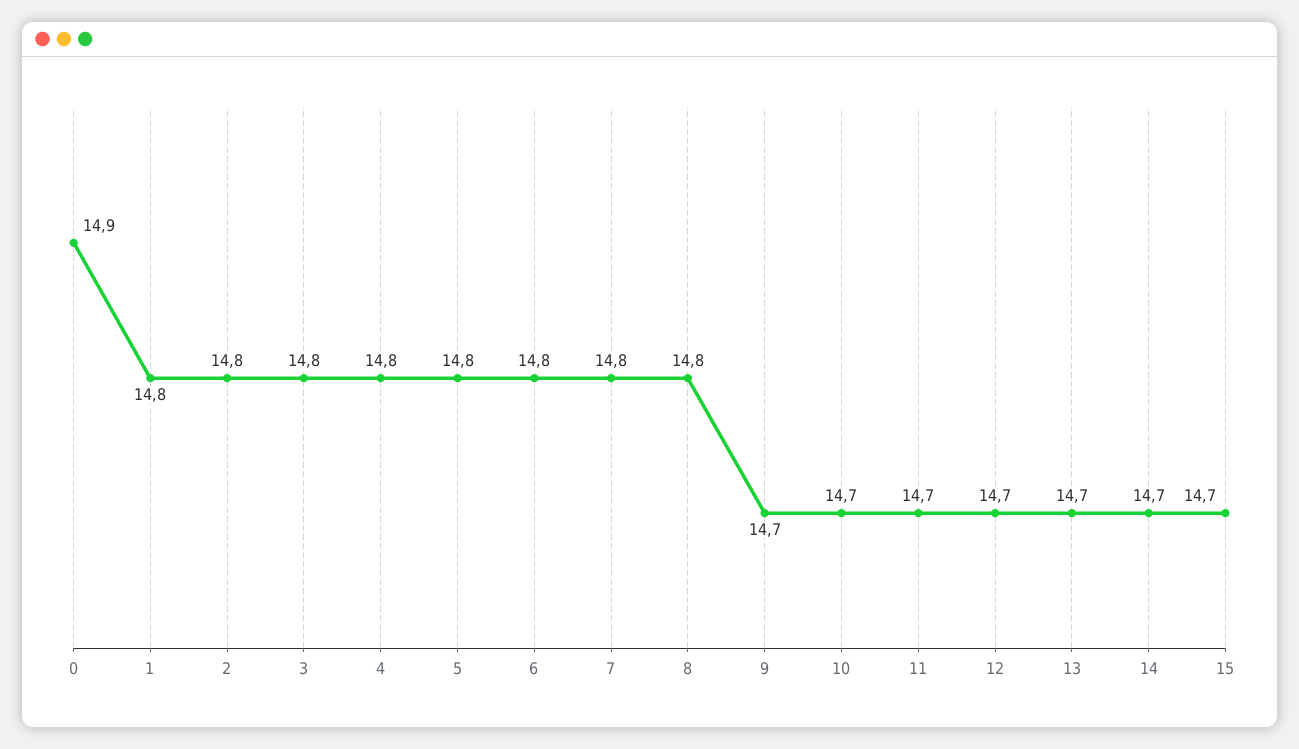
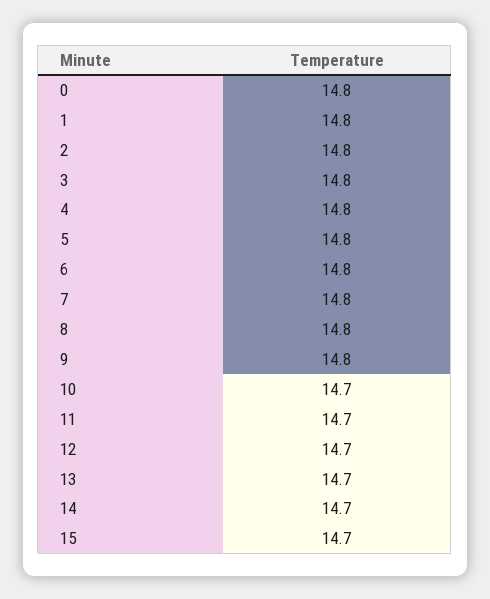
0: 14.9 -> 14.8
9: 14.7 -> 14.8

